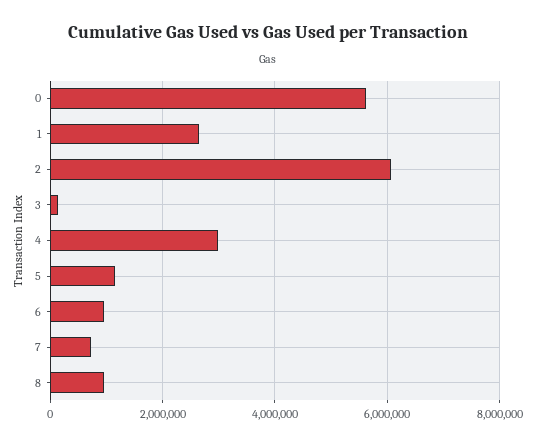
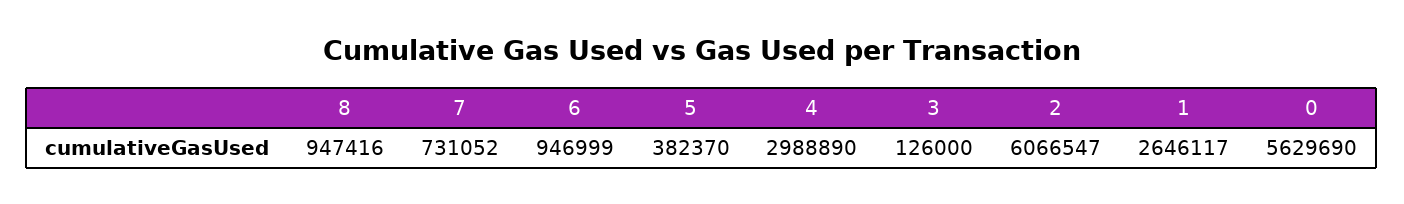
5: 1200000 -> 382370

